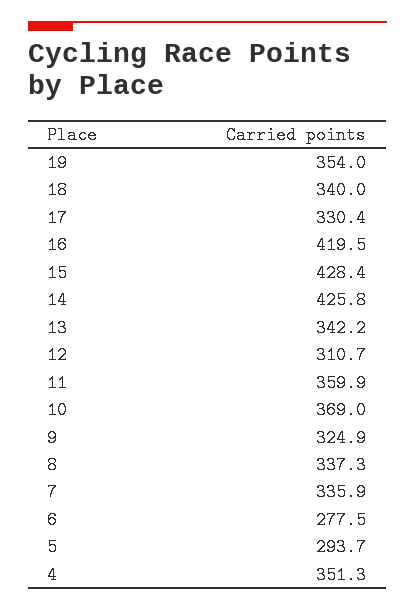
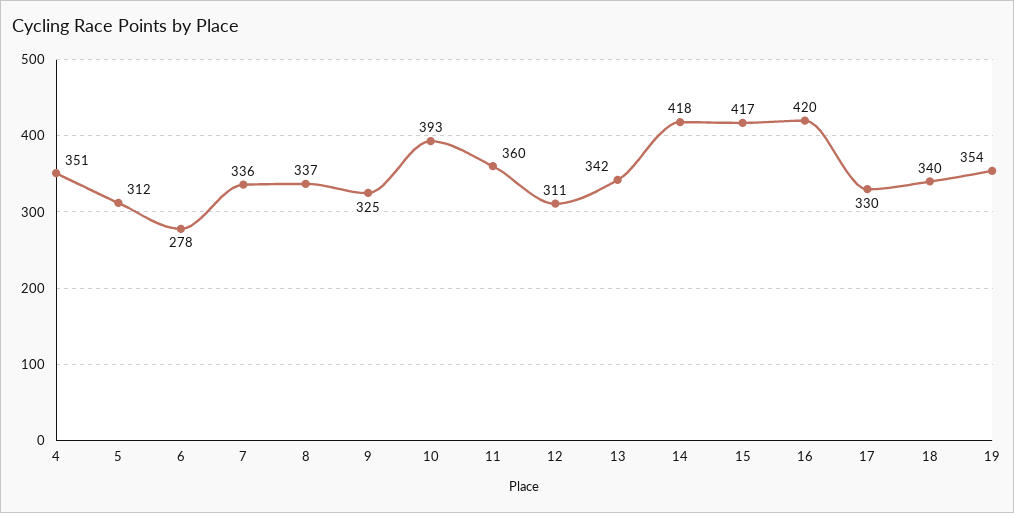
15: 428.4 -> 417
14: 425.8 -> 418
10: 369 -> 393
5: 293.7 -> 312

